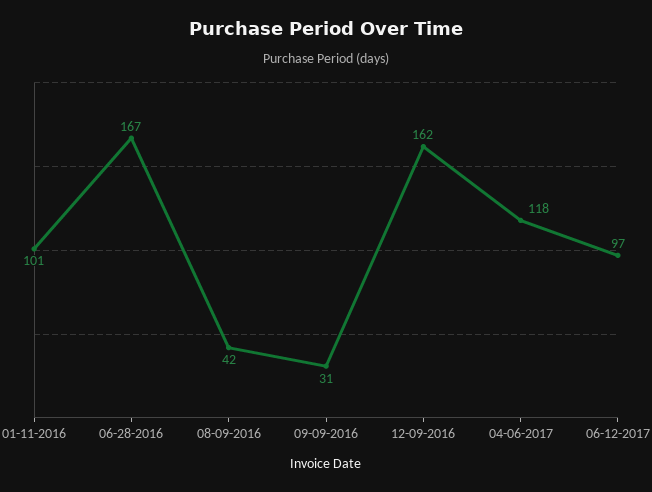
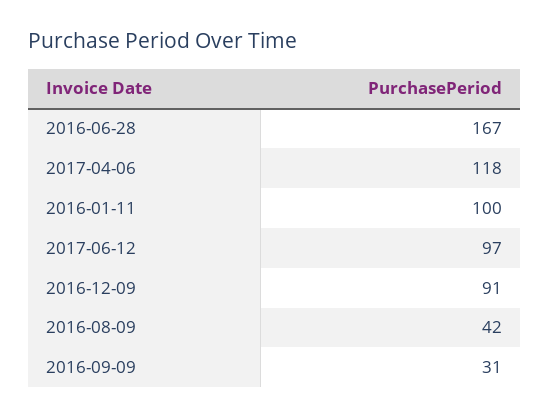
01-11-2016: 101 -> 100
12-09-2016: 162 -> 91

